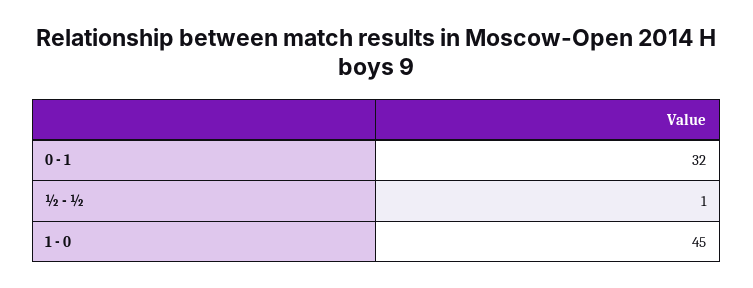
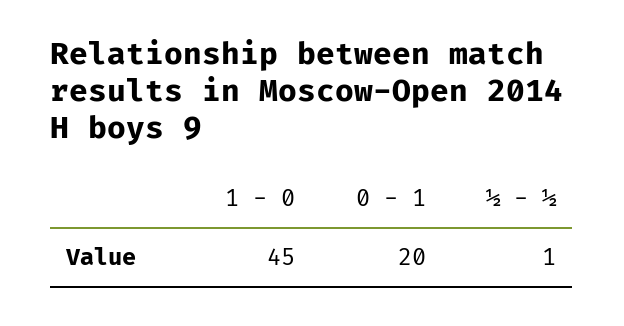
0 - 1: 32 -> 20

